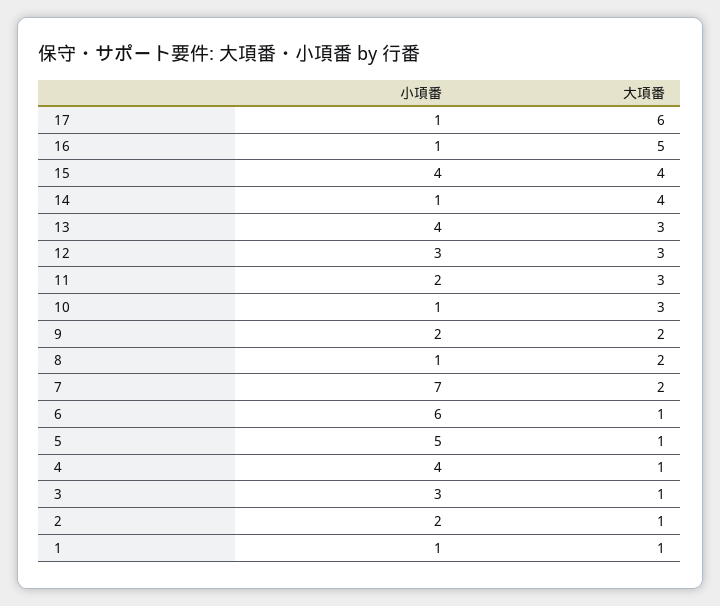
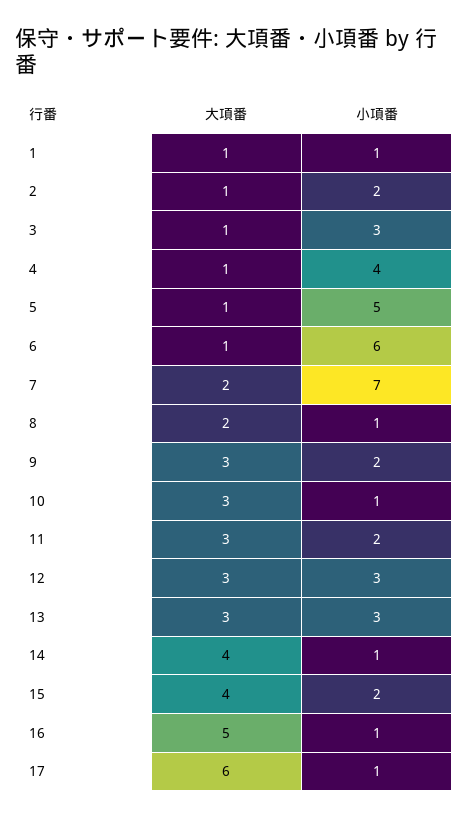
小項番, 15: 4 -> 2
小項番, 13: 4 -> 3
大項番, 9: 2 -> 3

